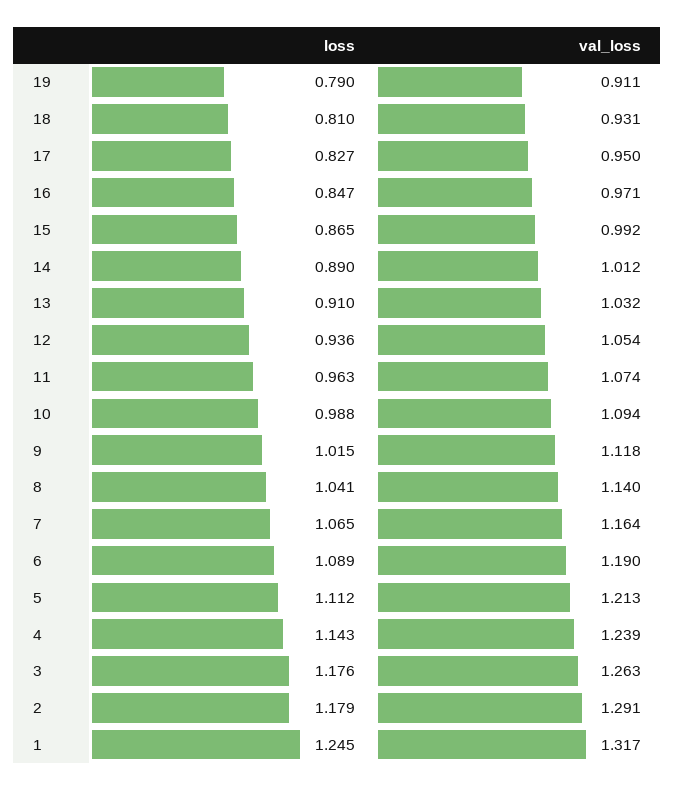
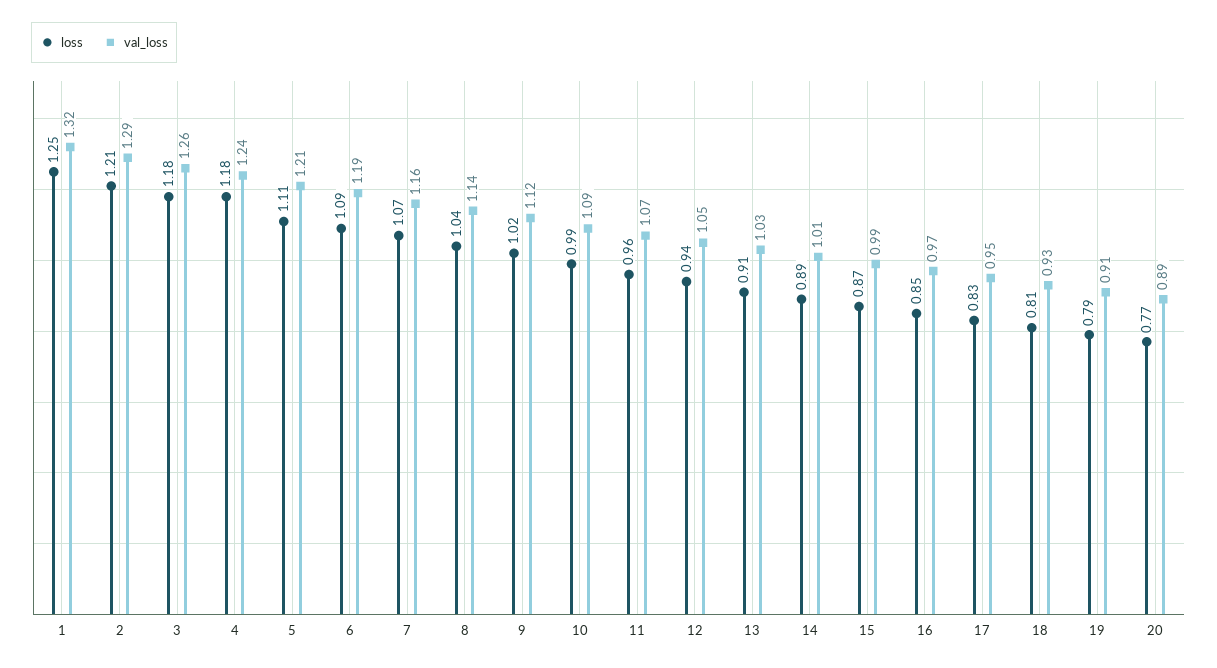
loss, 4: 1.143 -> 1.18
loss, 2: 1.179 -> 1.21
loss, 20: none -> 0.77
val_loss, 20: none -> 0.89

